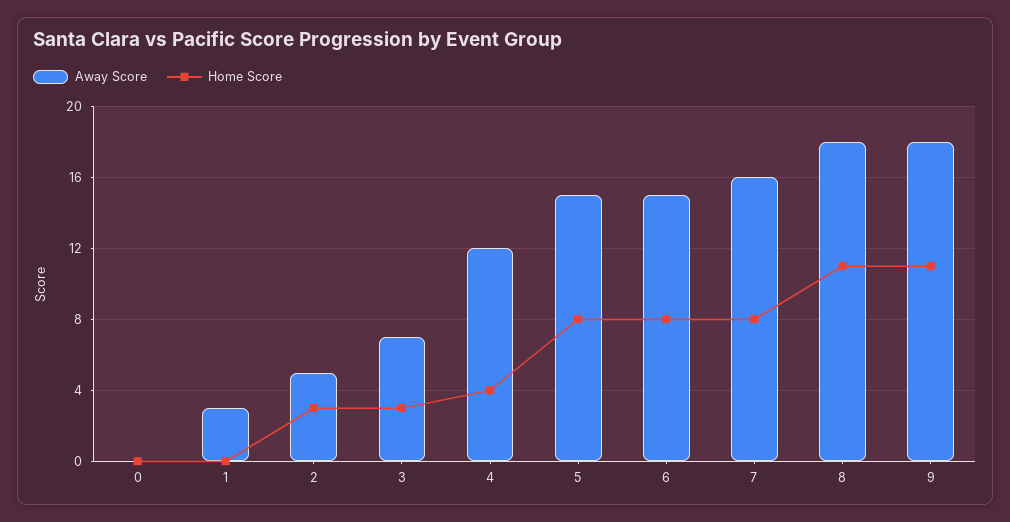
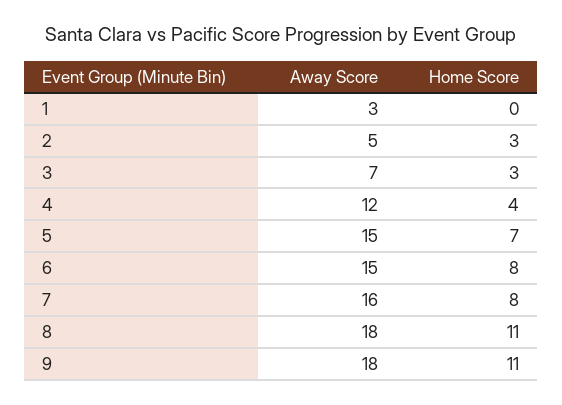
Away Score, 0: 0 -> none
Home Score, 0: 0 -> none
Home Score, 5: 8 -> 7

